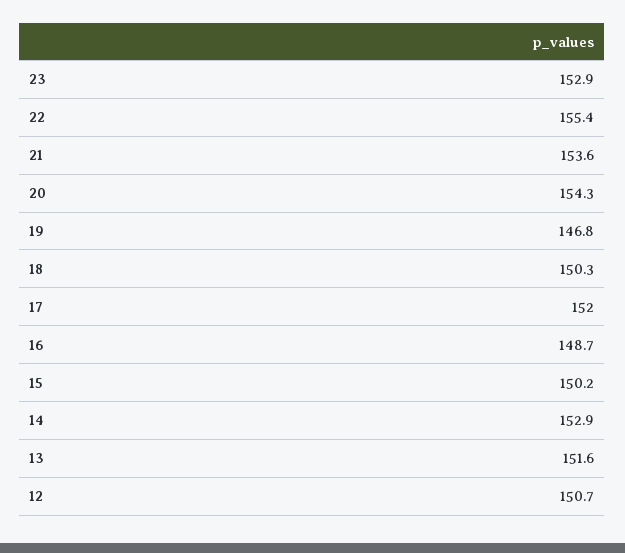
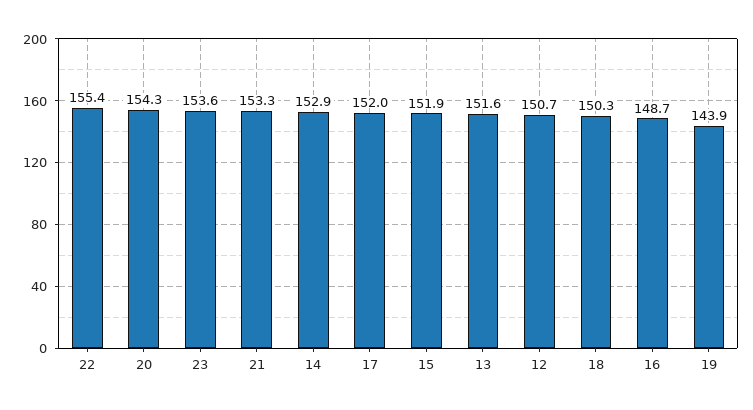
23: 152.9 -> 153.6
21: 153.6 -> 153.3
19: 146.8 -> 143.9
15: 150.2 -> 151.9

